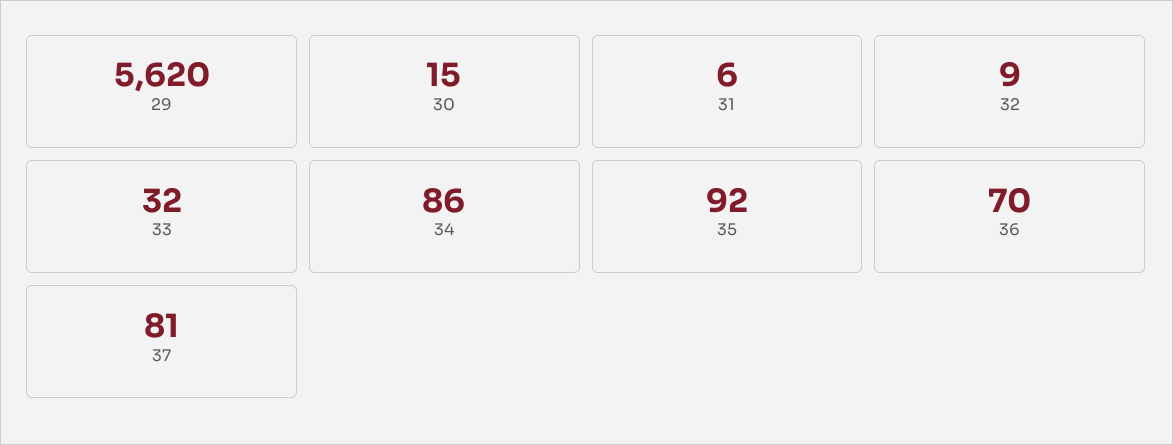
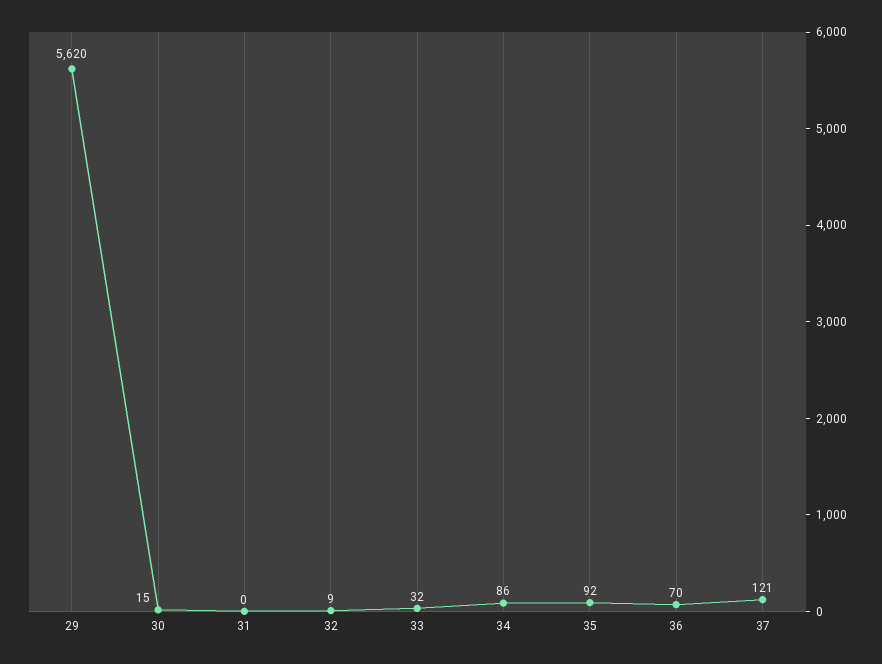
31: 6 -> 0
37: 81 -> 121

